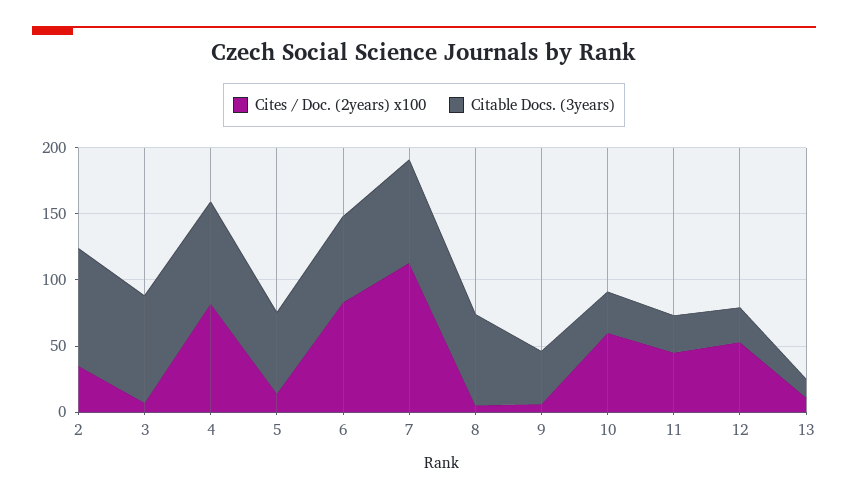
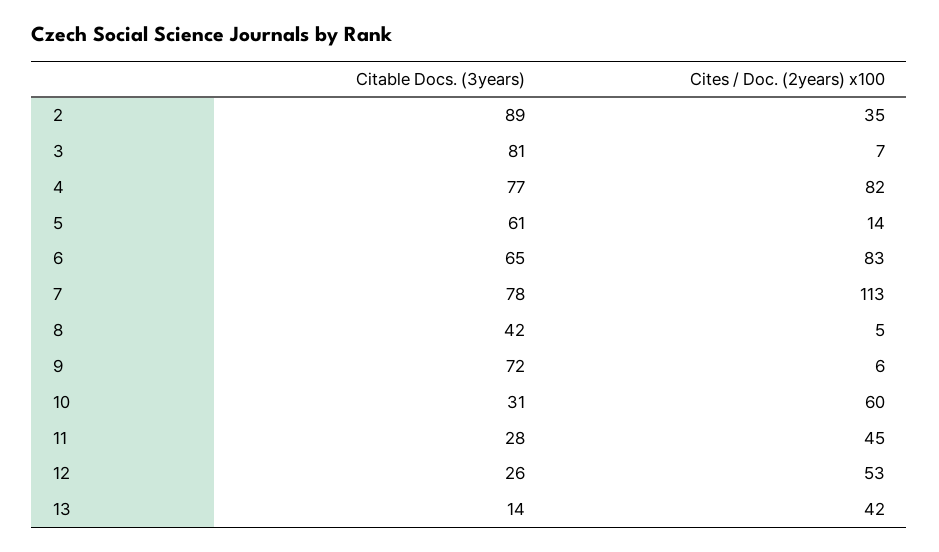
Citable Docs. (3years), 8: 70 -> 42
Citable Docs. (3years), 9: 40 -> 72
Cites / Doc. (2years) x100, 13: 10 -> 42

